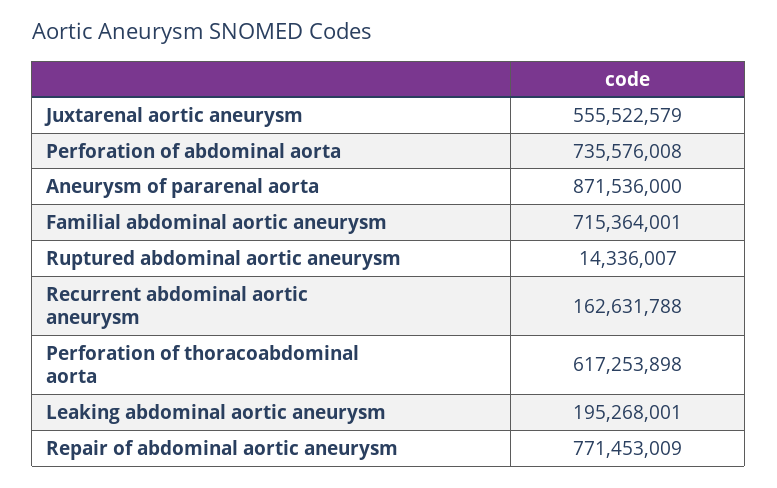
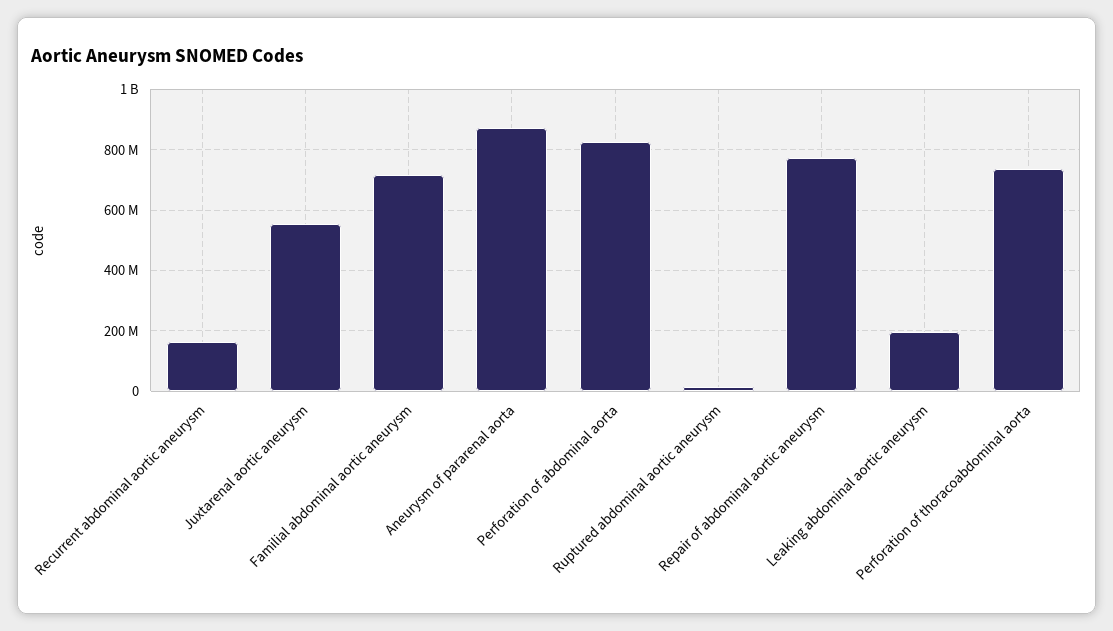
Perforation of abdominal aorta: 735576008 -> 820000000
Perforation of thoracoabdominal aorta: 617253898 -> 740000000

